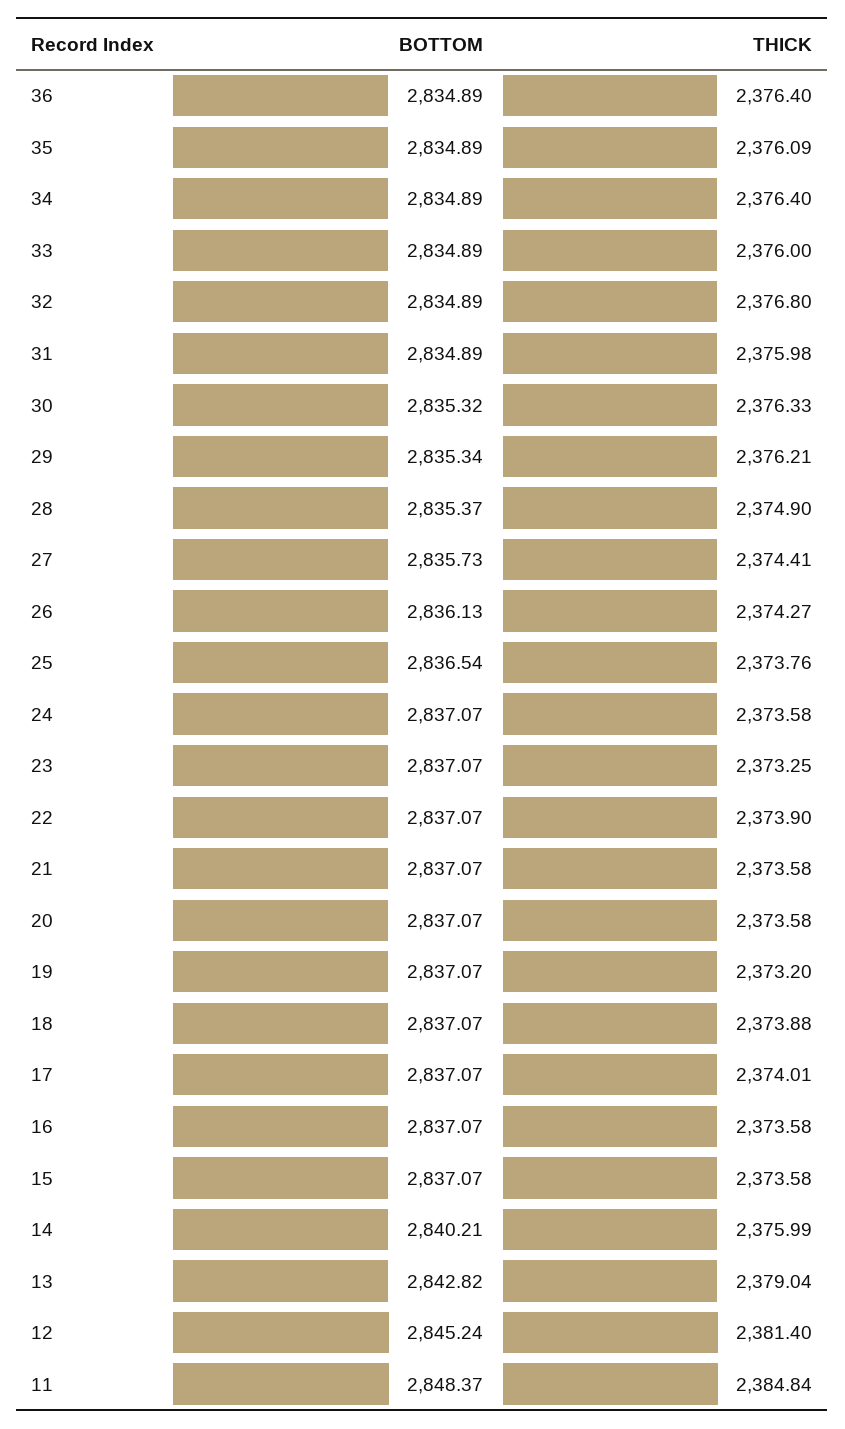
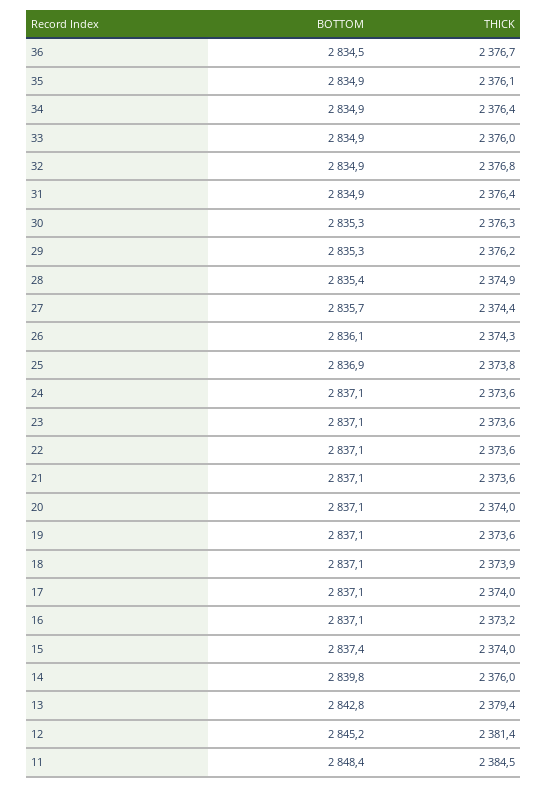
BOTTOM, 36: 2834.89 -> 2834.5
THICK, 36: 2376.4 -> 2376.7
THICK, 31: 2375.98 -> 2376.4
BOTTOM, 25: 2836.54 -> 2836.9
THICK, 23: 2373.25 -> 2373.6
THICK, 22: 2373.9 -> 2373.6
THICK, 20: 2373.58 -> 2374
THICK, 19: 2373.2 -> 2373.6
THICK, 16: 2373.58 -> 2373.2
BOTTOM, 15: 2837.07 -> 2837.4
THICK, 15: 2373.58 -> 2374
BOTTOM, 14: 2840.21 -> 2839.8
THICK, 13: 2379.04 -> 2379.4
THICK, 11: 2384.84 -> 2384.5

